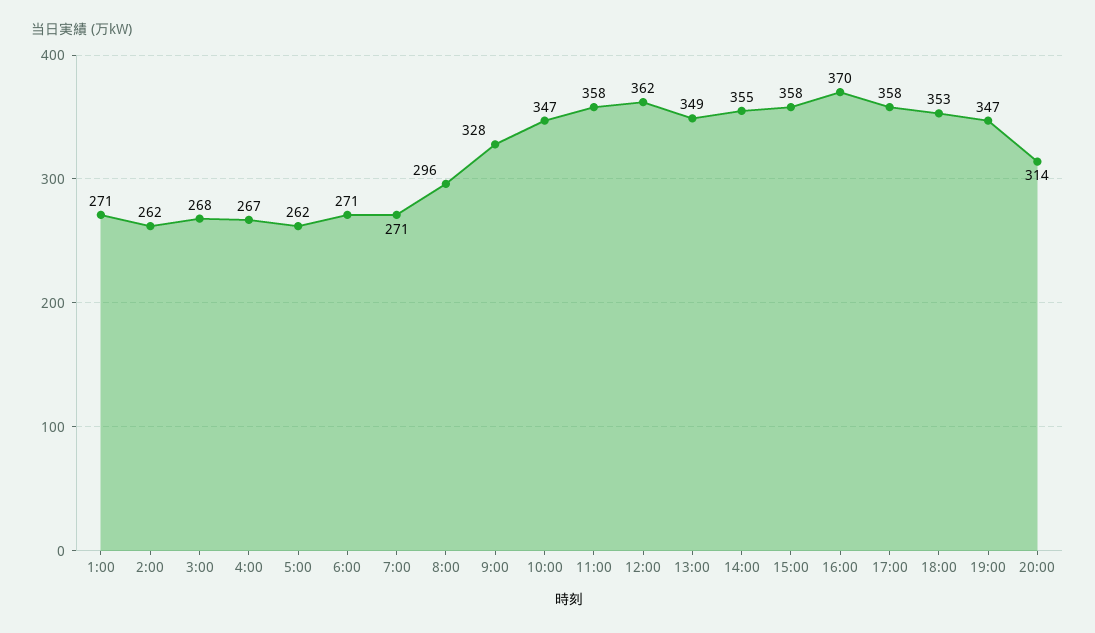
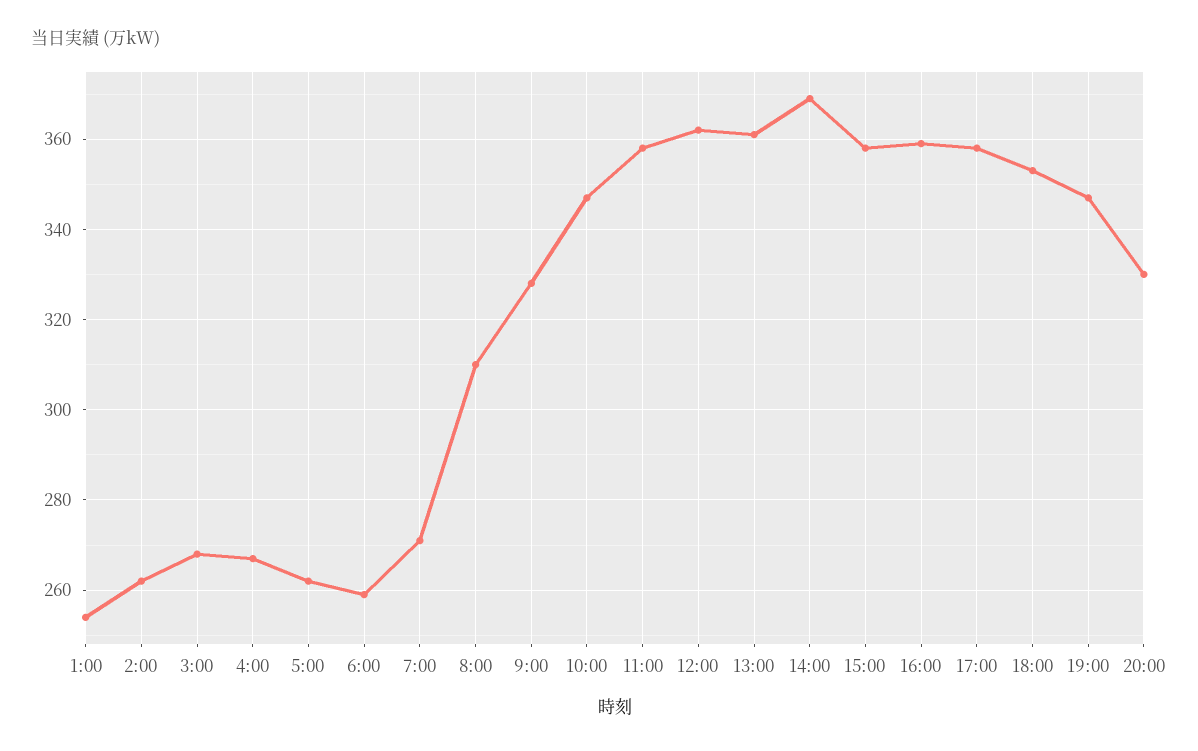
1:00: 271 -> 255
6:00: 271 -> 260
8:00: 296 -> 310
13:00: 349 -> 360
14:00: 355 -> 370
16:00: 370 -> 360
20:00: 314 -> 330

